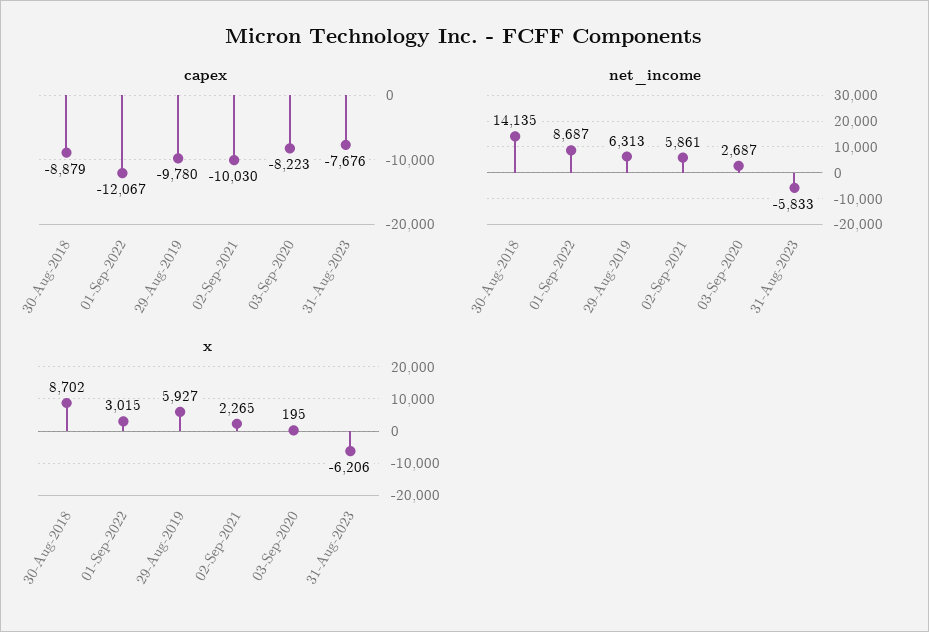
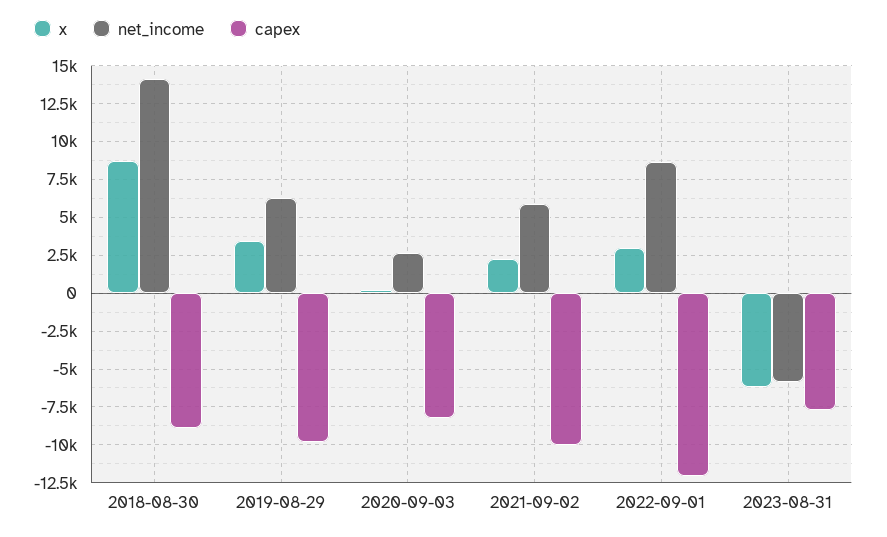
x, 29-Aug-2019: 5927 -> 3500

